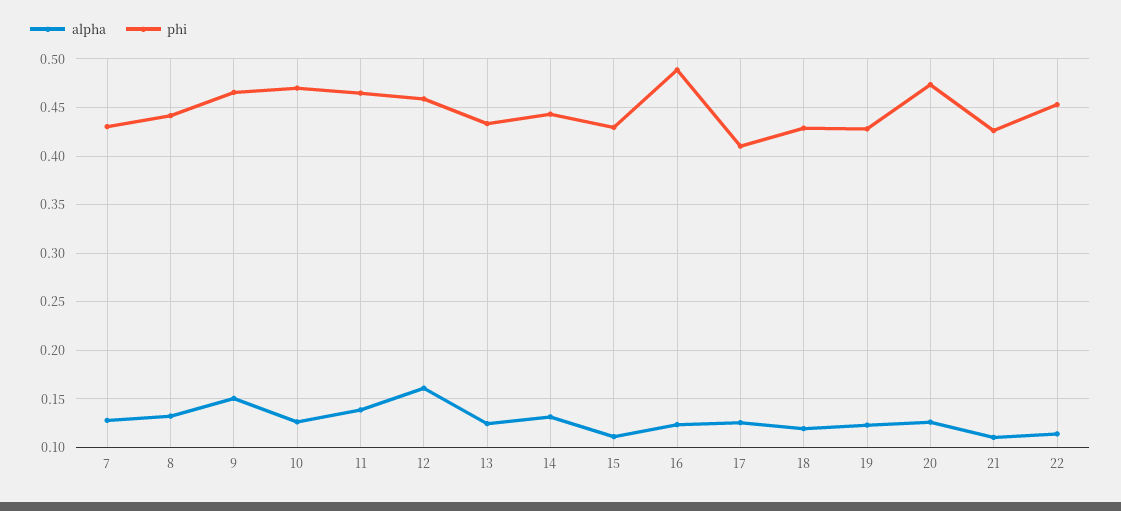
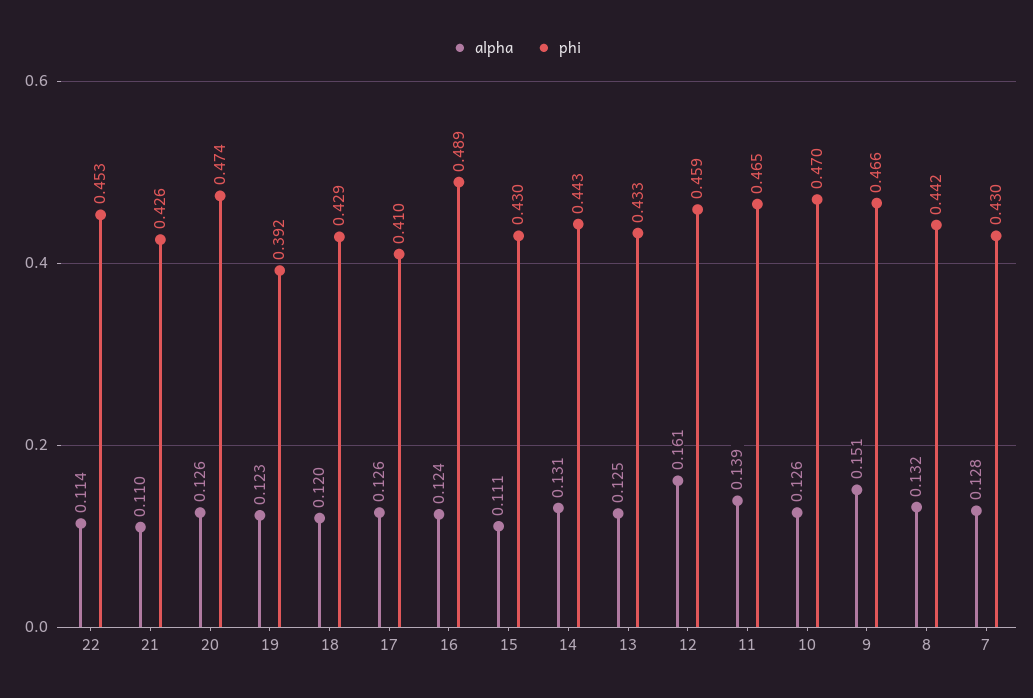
phi, 19: 0.43 -> 0.392

